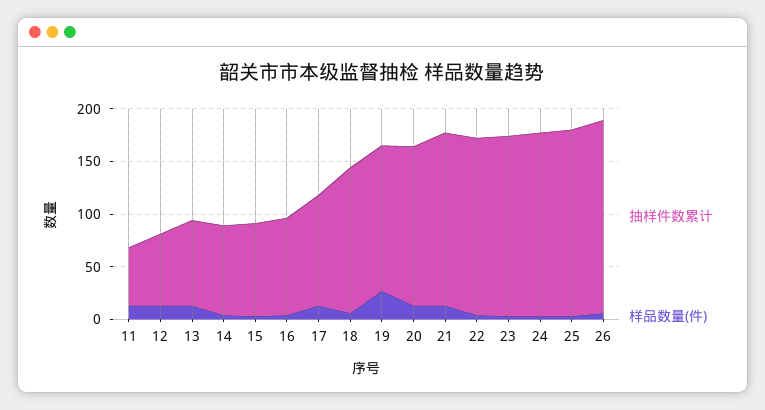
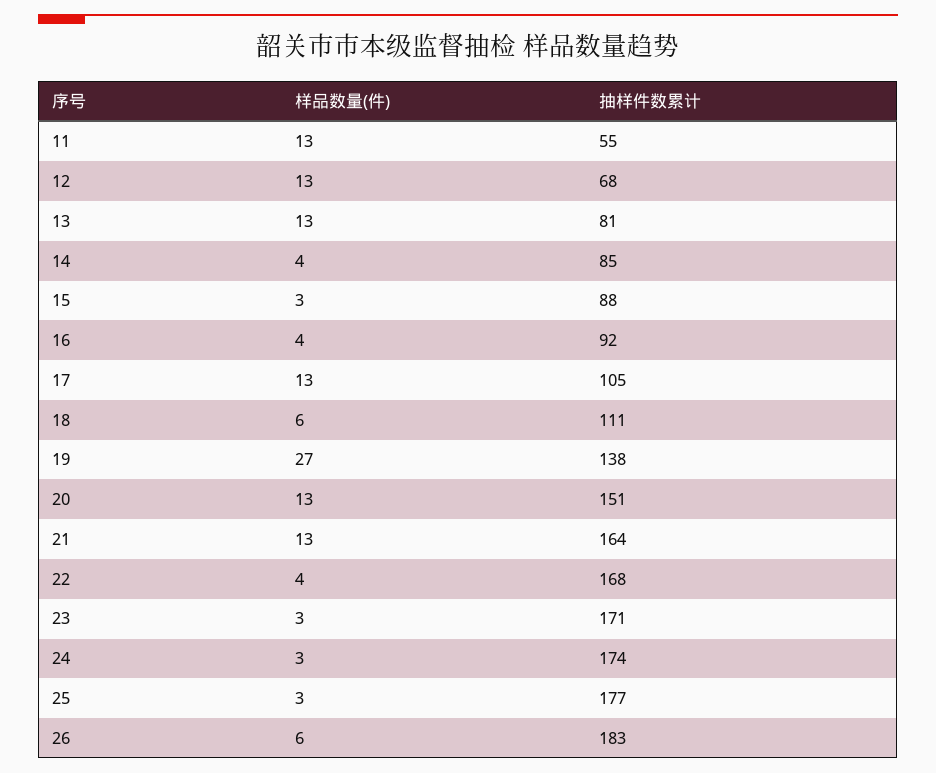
抽样件数累计, 18: 140 -> 111

